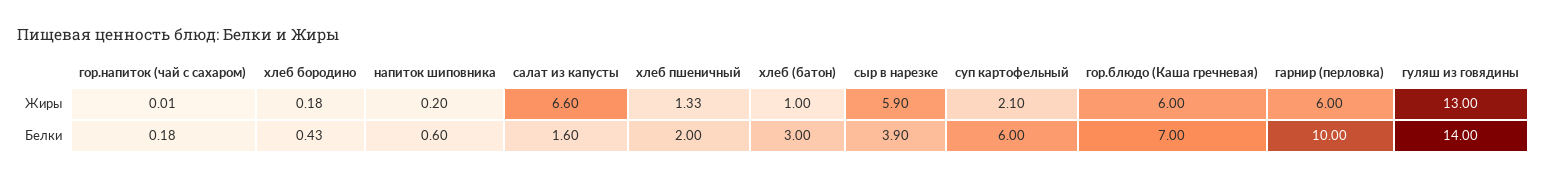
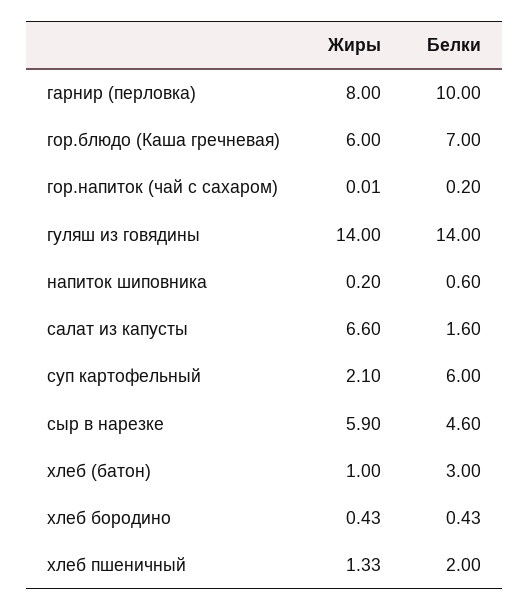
хлеб бородино, Жиры: 0.18 -> 0.43
гарнир (перловка), Жиры: 6 -> 8
гуляш из говядины, Жиры: 13 -> 14
гор.напиток (чай с сахаром), Белки: 0.18 -> 0.2
сыр в нарезке, Белки: 3.9 -> 4.6

